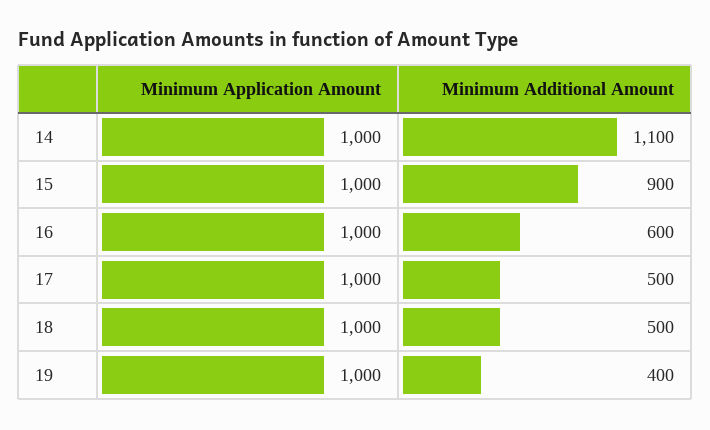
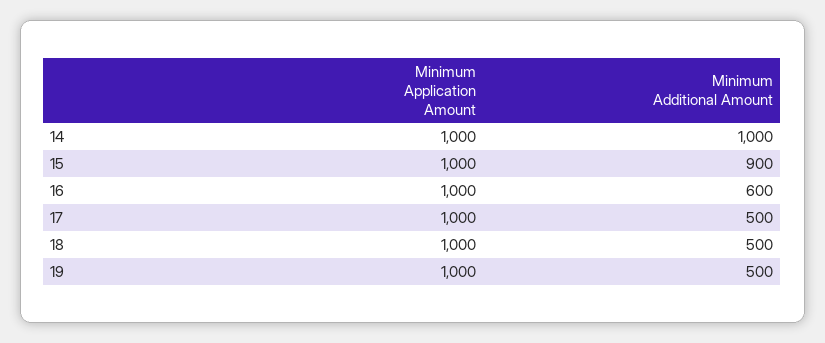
Minimum Additional Amount, 14: 1100 -> 1000
Minimum Additional Amount, 19: 400 -> 500

